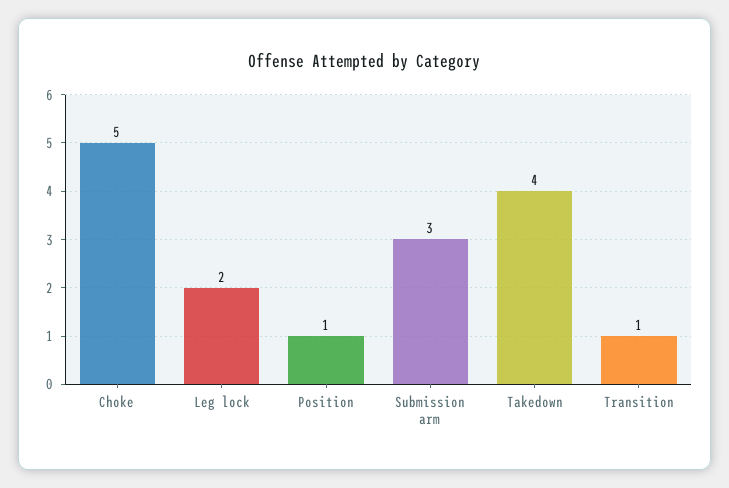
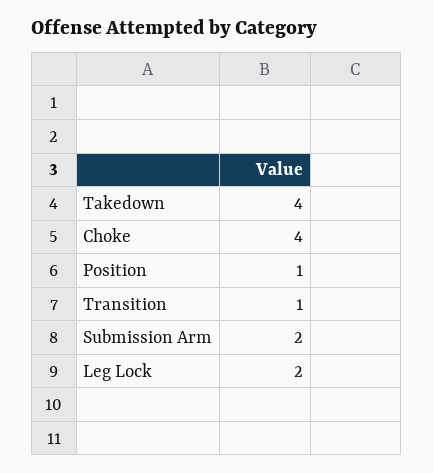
Choke: 5 -> 4
Submission arm: 3 -> 2

